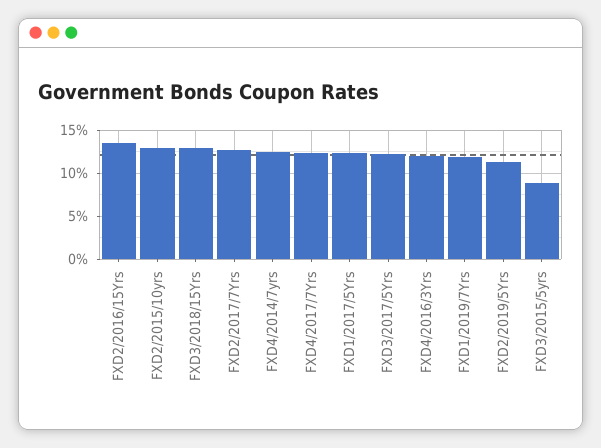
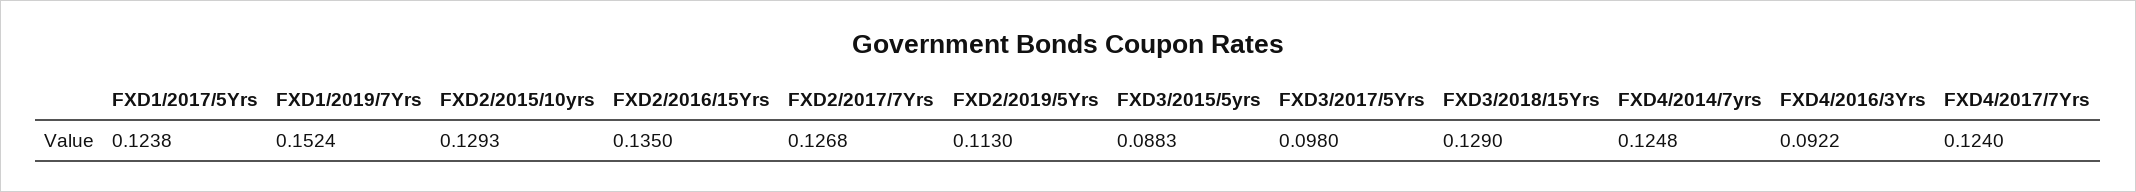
FXD3/2017/5Yrs: 0.12 -> 0.098
FXD4/2016/3Yrs: 0.12 -> 0.0922
FXD1/2019/7Yrs: 0.12 -> 0.1524

